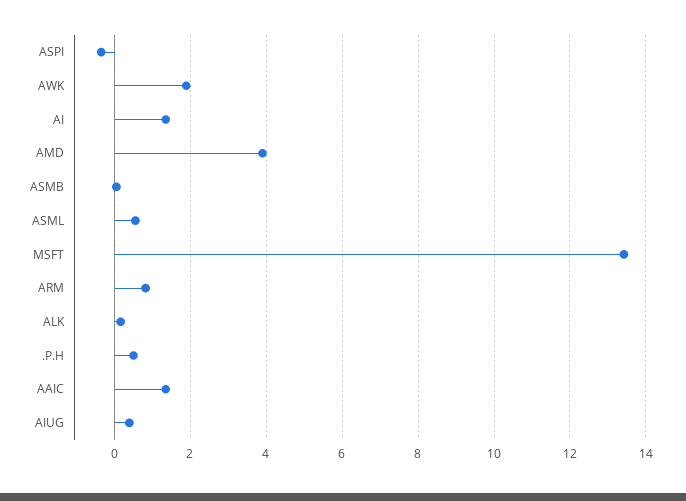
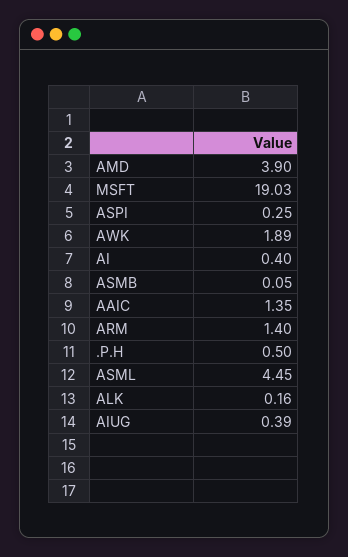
ASPI: -0.4 -> 0.25
AI: 1.4 -> 0.4
ASML: 0.6 -> 4.45
MSFT: 13.4 -> 19.03
ARM: 0.8 -> 1.4

